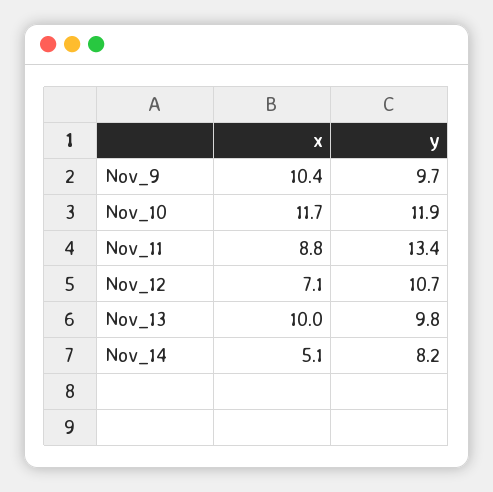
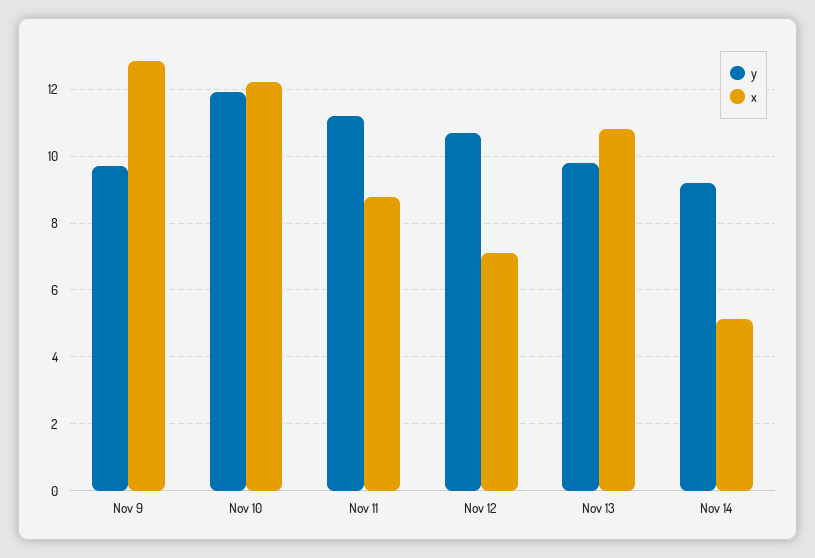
x, Nov_9: 10.4 -> 12.8
x, Nov_10: 11.7 -> 12.2
y, Nov_11: 13.4 -> 11.2
x, Nov_13: 10 -> 10.8
y, Nov_14: 8.2 -> 9.2

